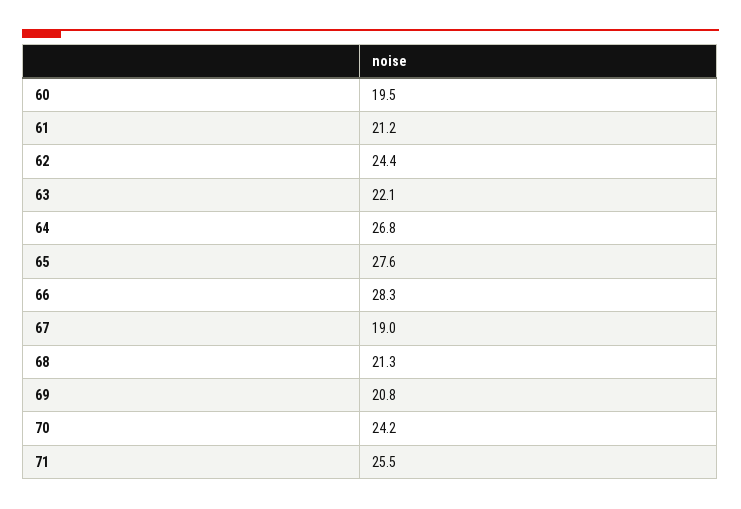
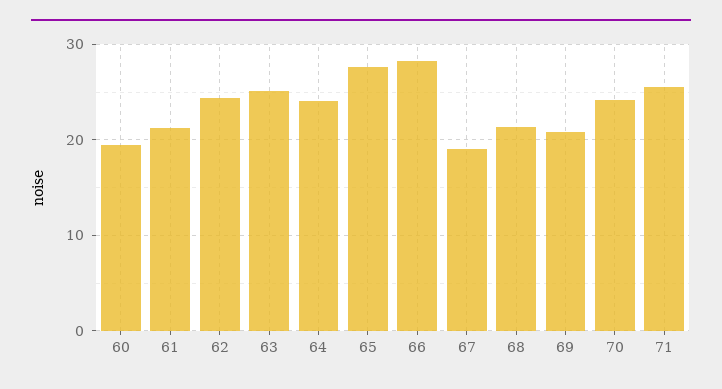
63: 22.1 -> 25
64: 26.8 -> 24

